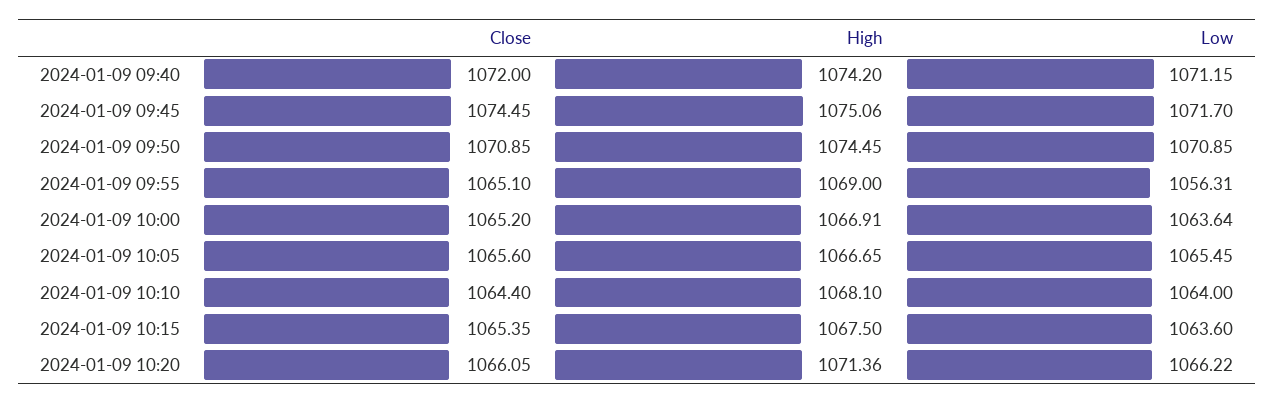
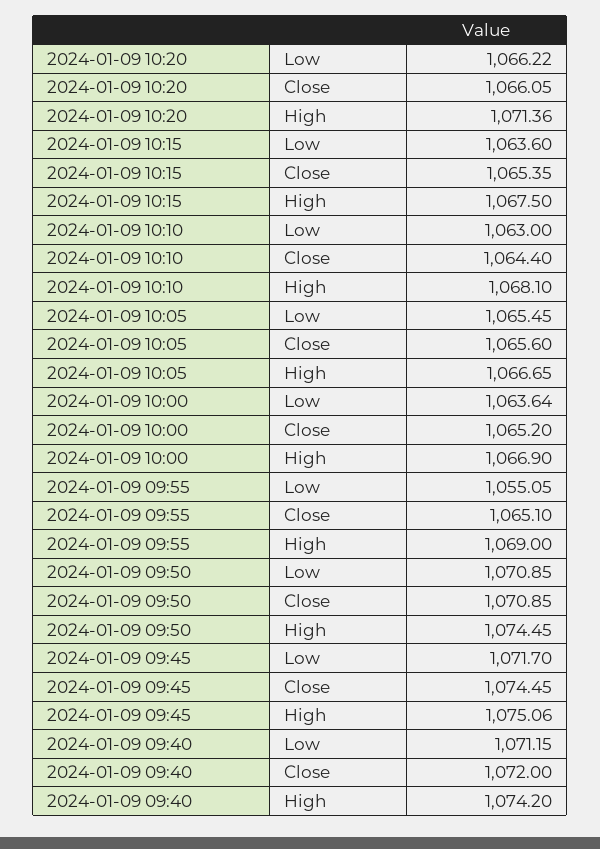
Low, 2024-01-09 09:55: 1056.31 -> 1055.05
High, 2024-01-09 10:00: 1066.91 -> 1066.9
Low, 2024-01-09 10:10: 1064 -> 1063

